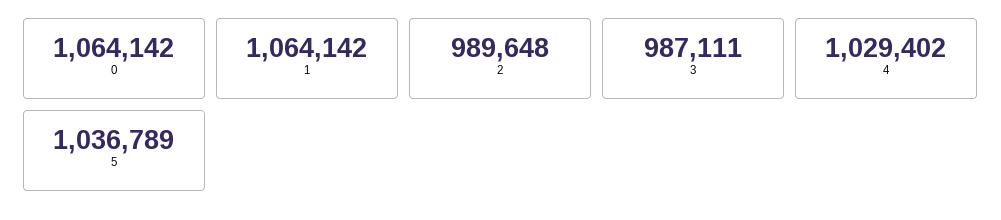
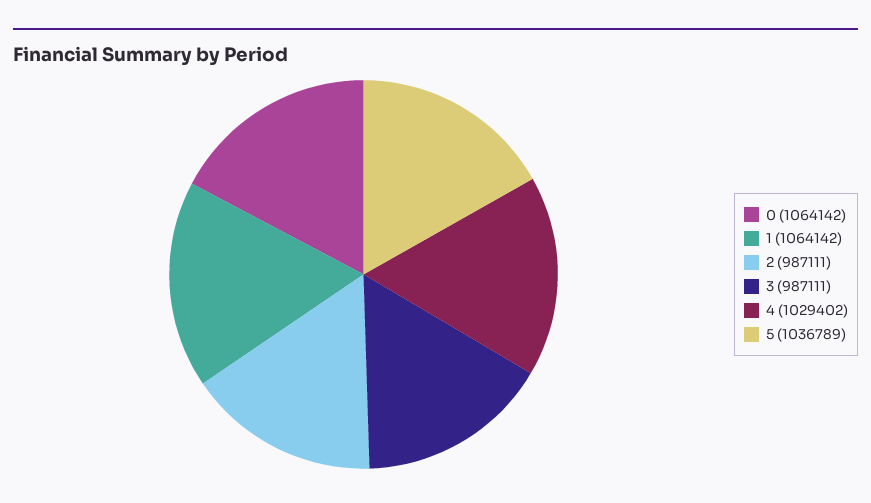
2: 989648 -> 987111

